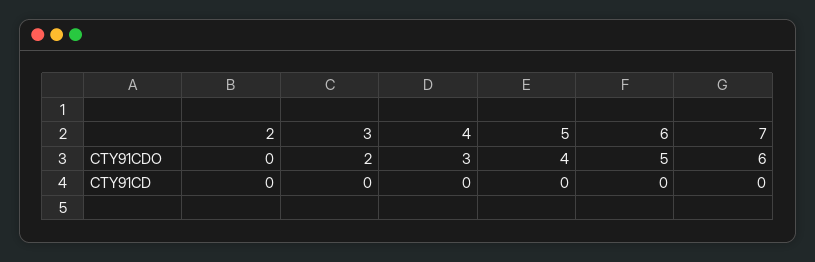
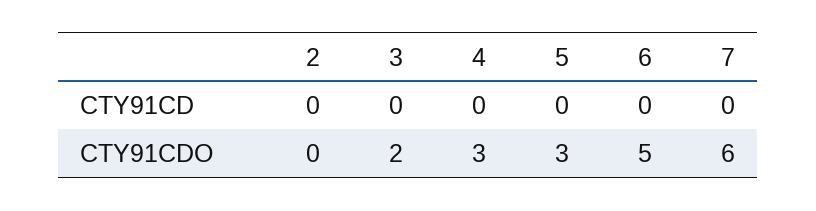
5, CTY91CDO: 4 -> 3

